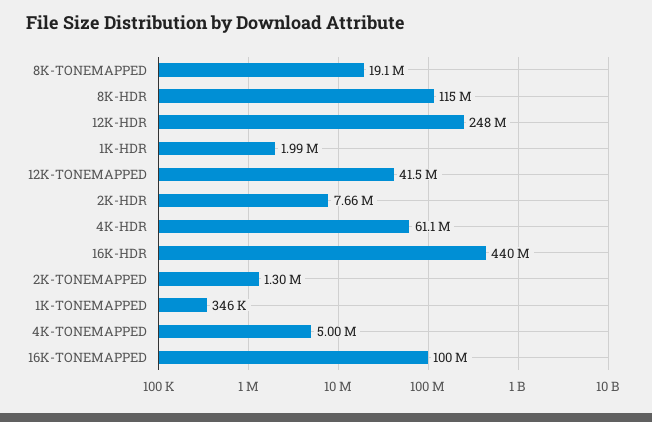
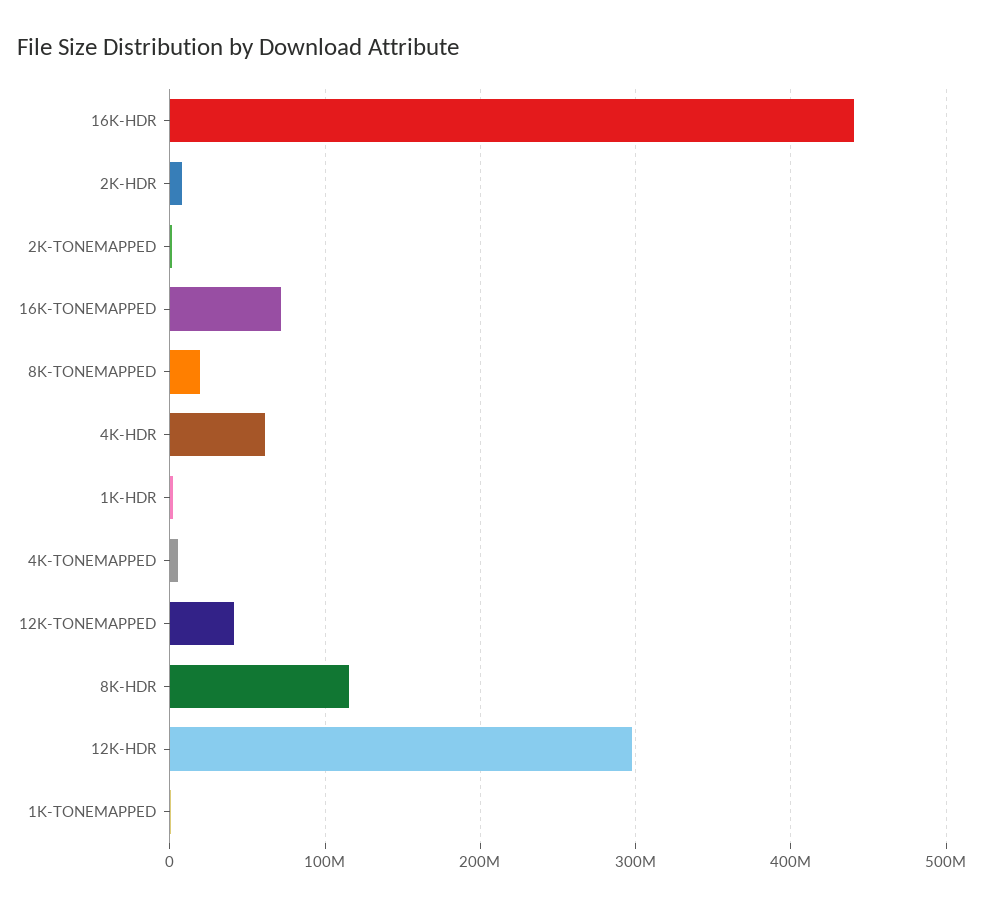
12K-HDR: 248000000 -> 300000000
16K-TONEMAPPED: 100000000 -> 70000000

